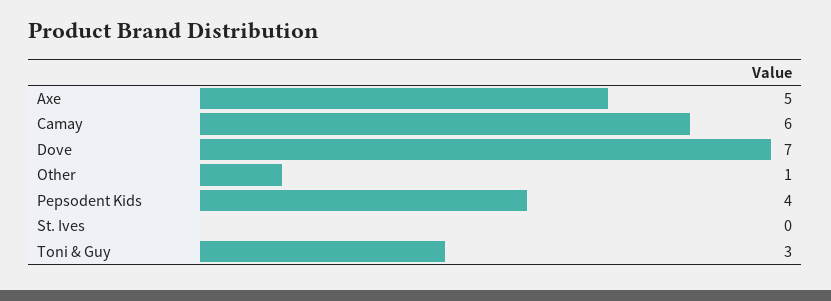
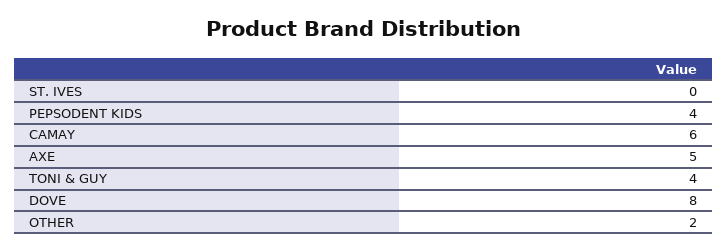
Dove: 7 -> 8
Other: 1 -> 2
Toni & Guy: 3 -> 4

